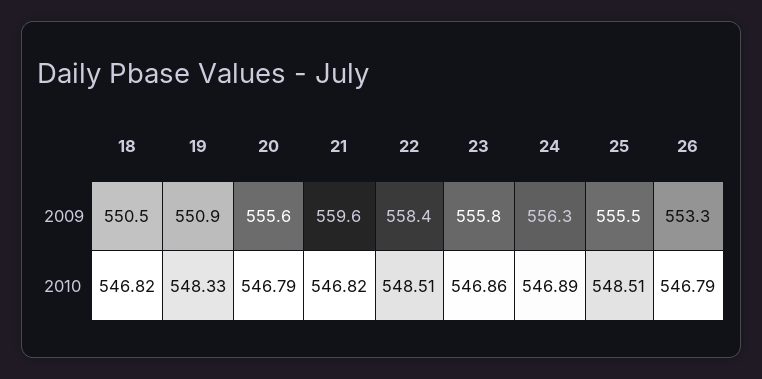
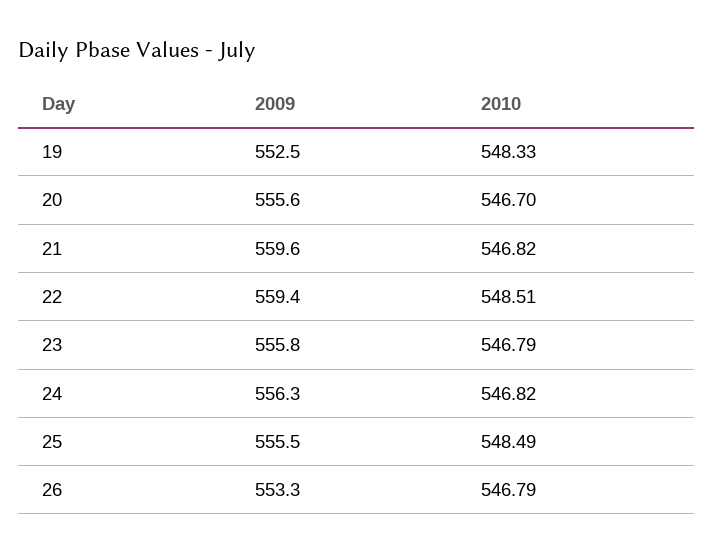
18, 2009: 550.5 -> none
19, 2009: 550.9 -> 552.5
22, 2009: 558.4 -> 559.4
18, 2010: 546.82 -> none
20, 2010: 546.79 -> 546.7
23, 2010: 546.86 -> 546.79
24, 2010: 546.89 -> 546.82
25, 2010: 548.51 -> 548.49

